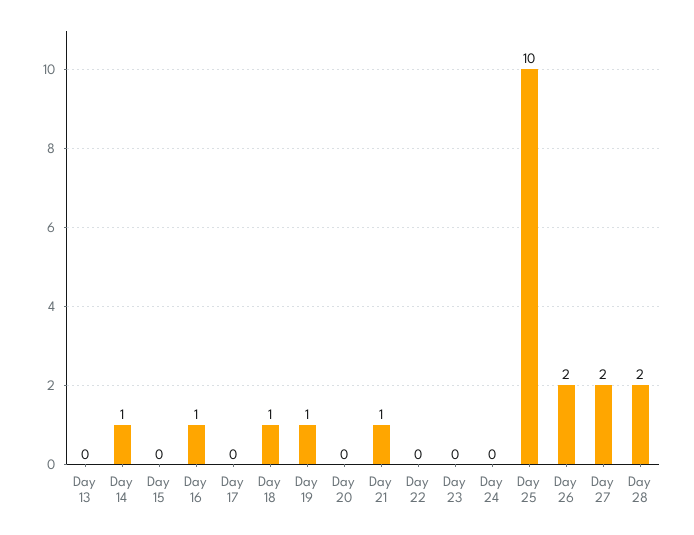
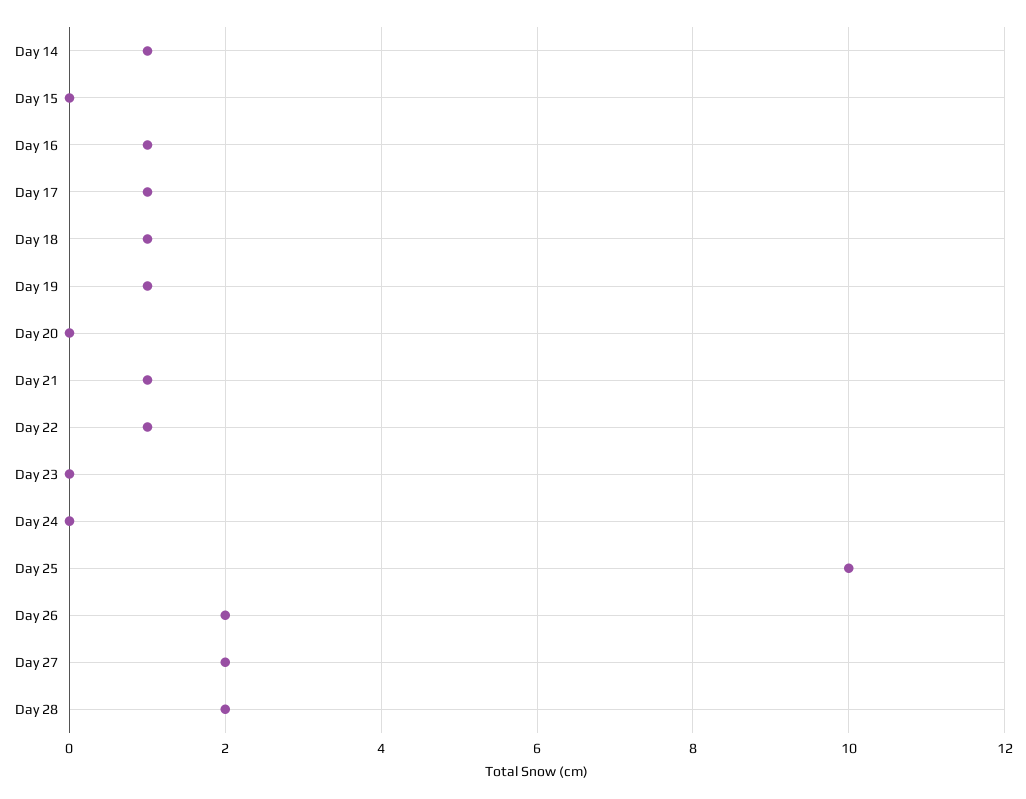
Day 13: 0 -> none
Day 17: 0 -> 1
Day 22: 0 -> 1

